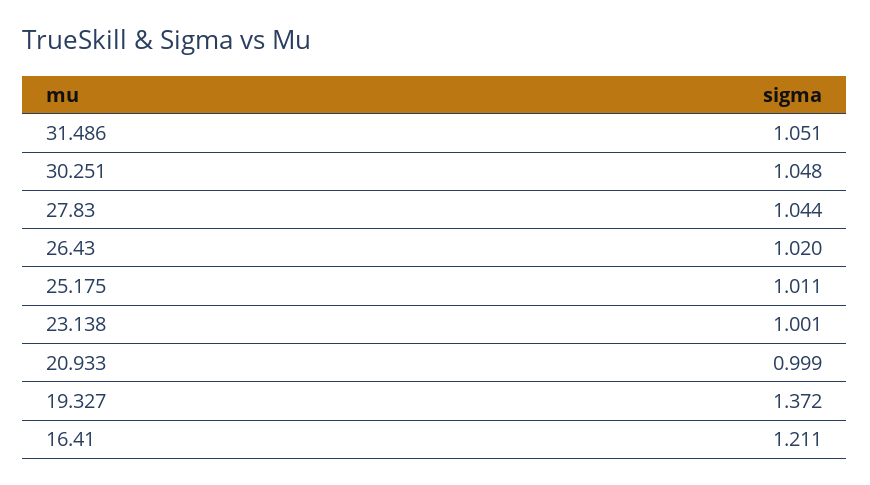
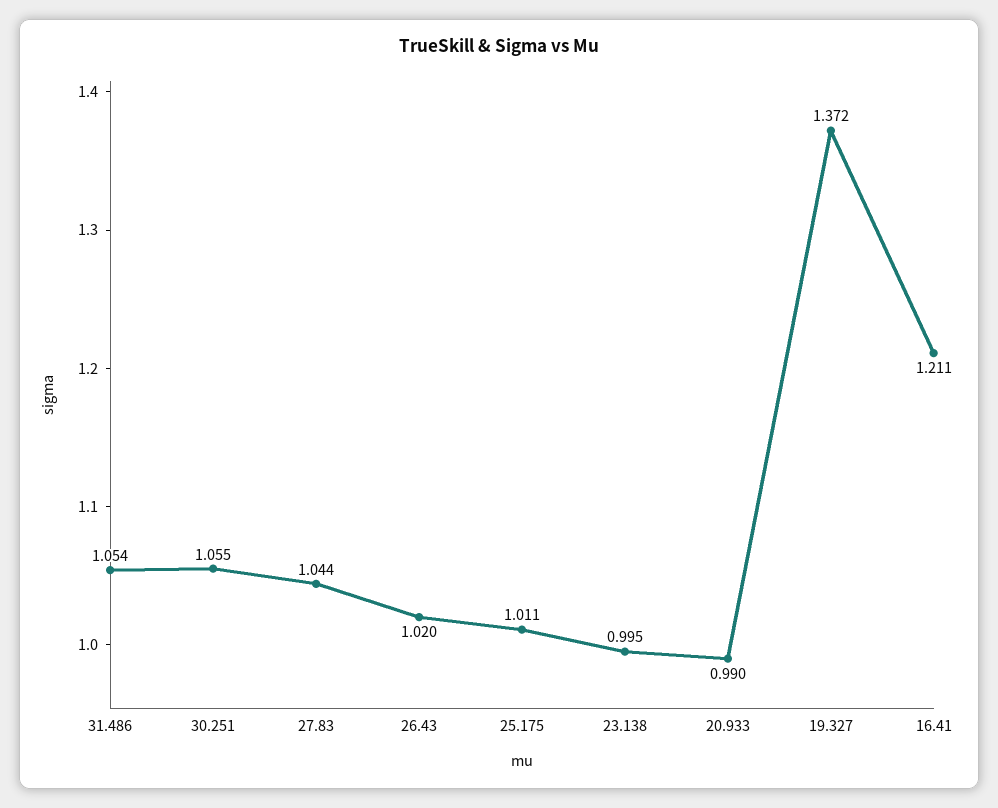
31.486: 1.051 -> 1.054
30.251: 1.048 -> 1.055
23.138: 1.001 -> 0.995
20.933: 0.999 -> 0.99

